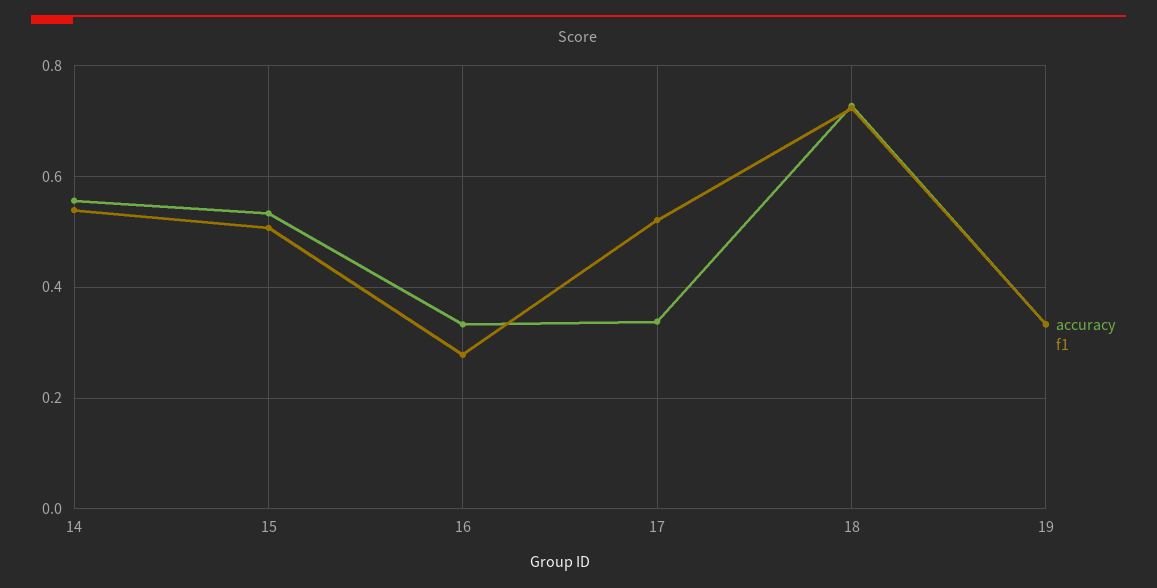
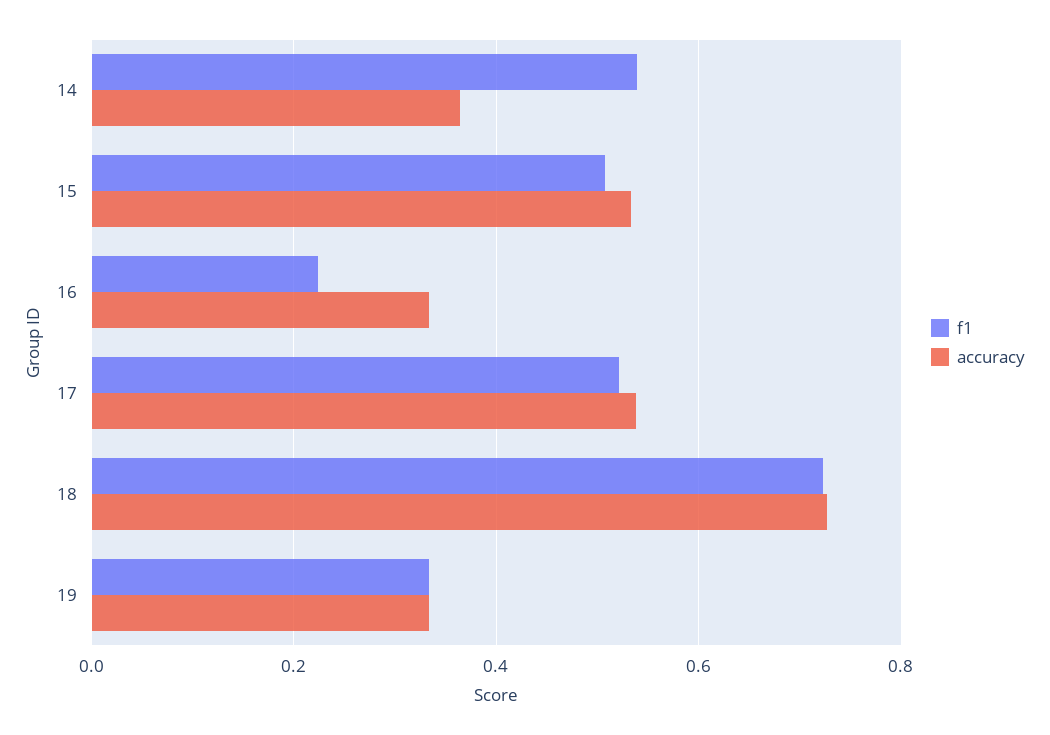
accuracy, 14: 0.56 -> 0.36
f1, 16: 0.28 -> 0.22
accuracy, 17: 0.34 -> 0.54

